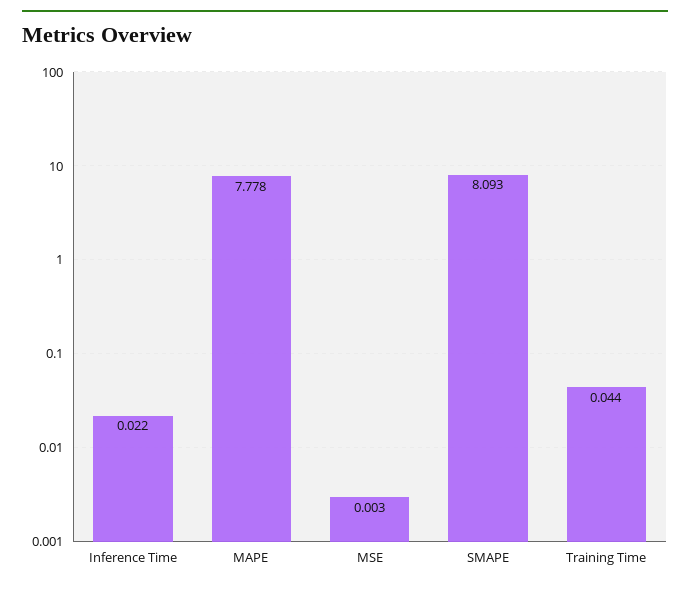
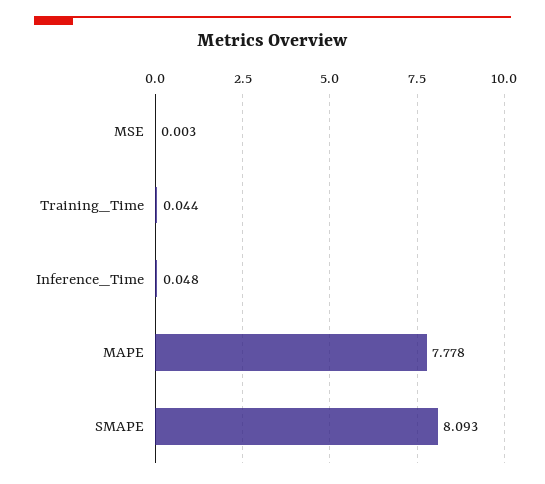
Inference Time: 0.022 -> 0.048

